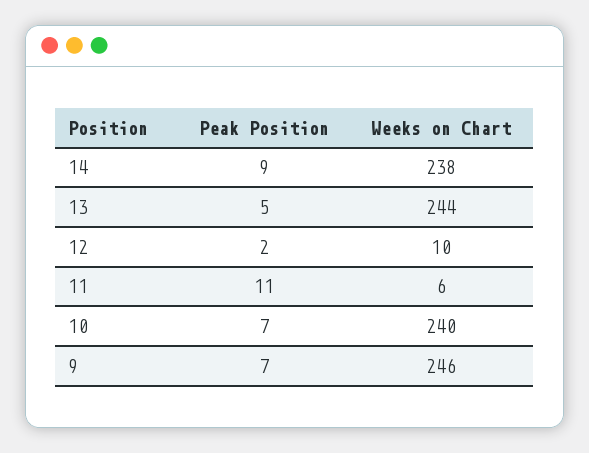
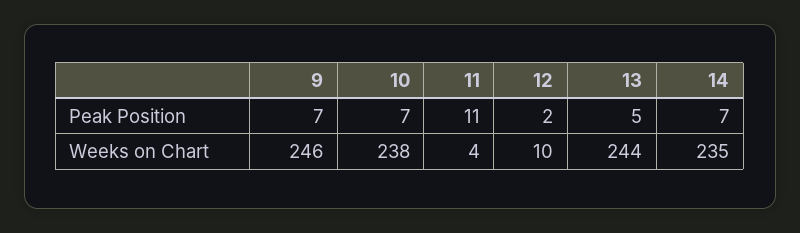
Peak Position, 14: 9 -> 7
Weeks on Chart, 14: 238 -> 235
Weeks on Chart, 11: 6 -> 4
Weeks on Chart, 10: 240 -> 238

